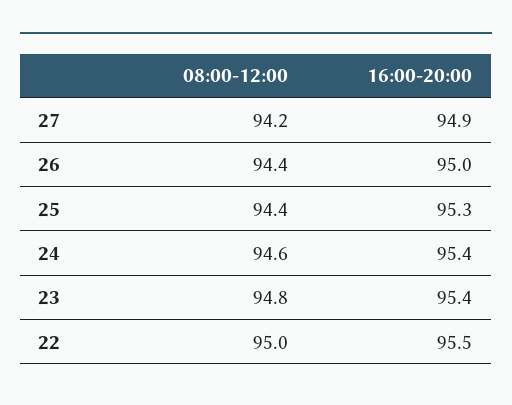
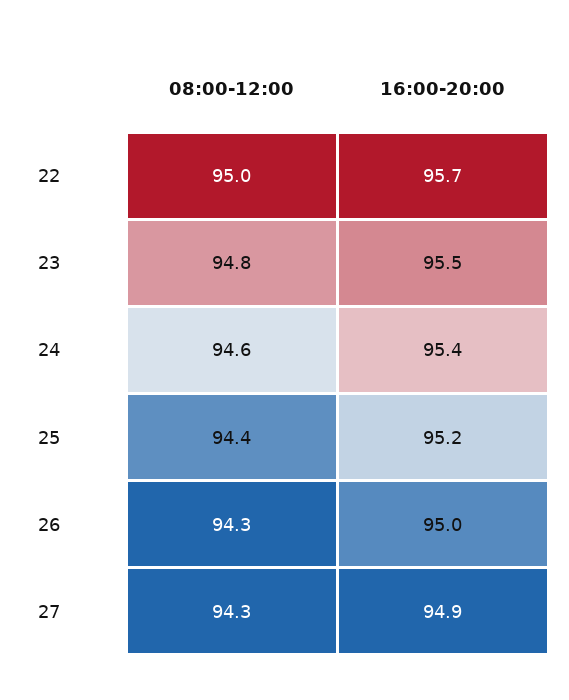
08:00-12:00, 27: 94.2 -> 94.3
08:00-12:00, 26: 94.4 -> 94.3
16:00-20:00, 25: 95.3 -> 95.2
16:00-20:00, 23: 95.4 -> 95.5
16:00-20:00, 22: 95.5 -> 95.7

